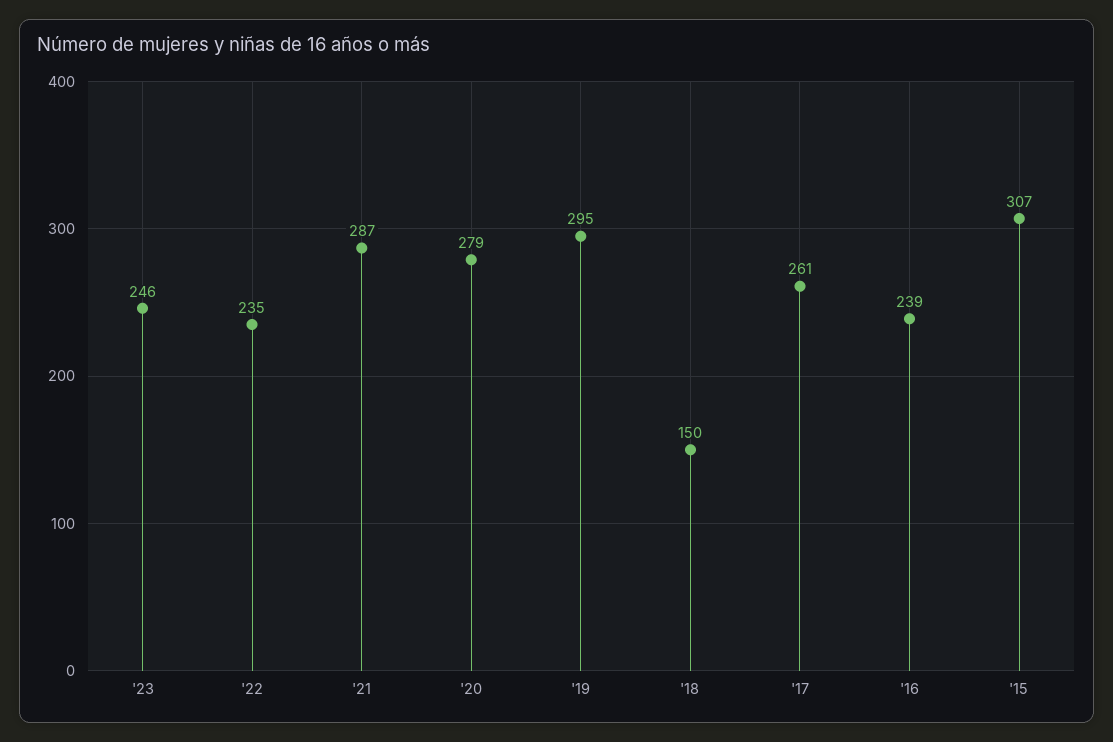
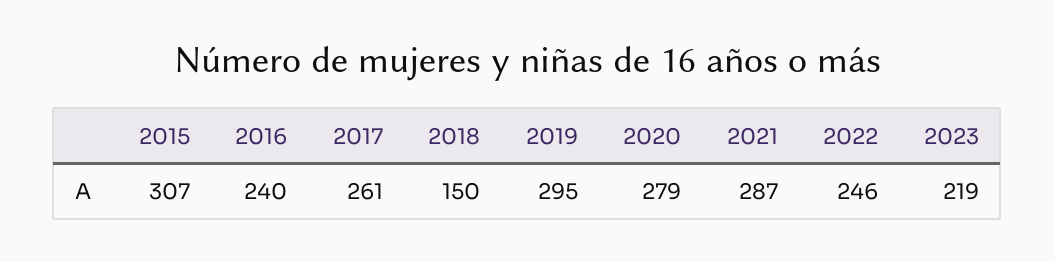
'23: 246 -> 219
'22: 235 -> 246
'16: 239 -> 240

